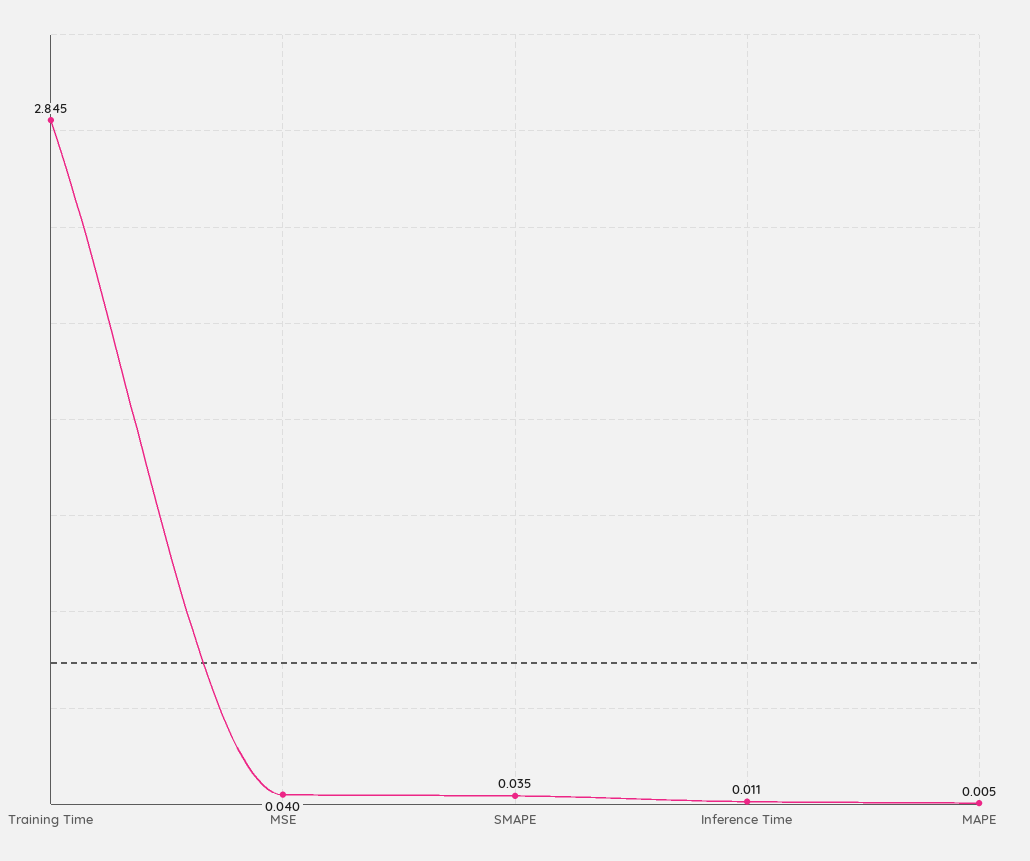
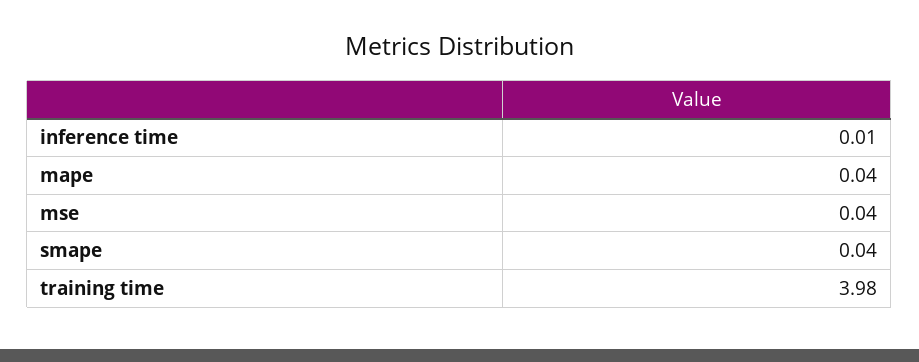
Training Time: 2.845 -> 3.98
MAPE: 0.005 -> 0.04

